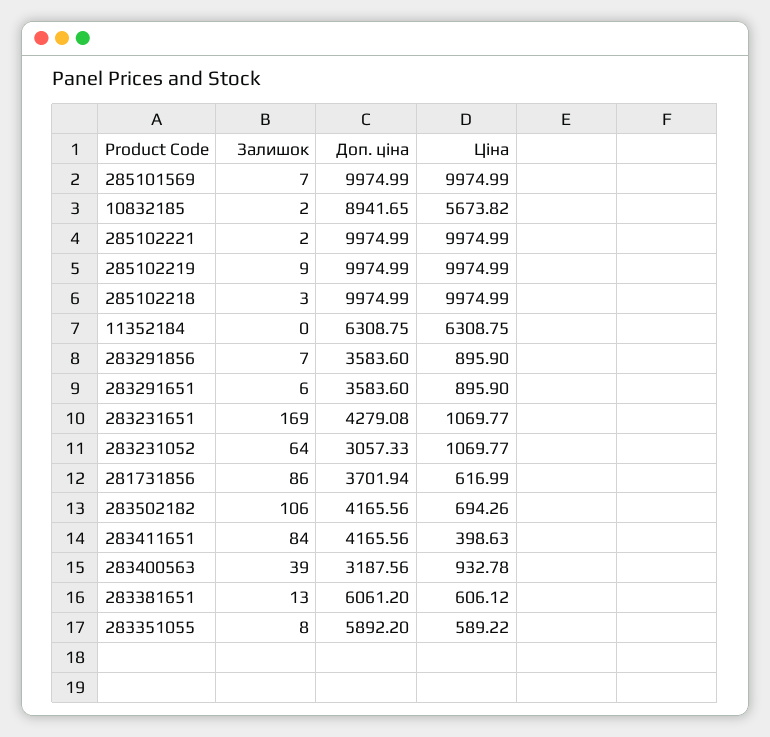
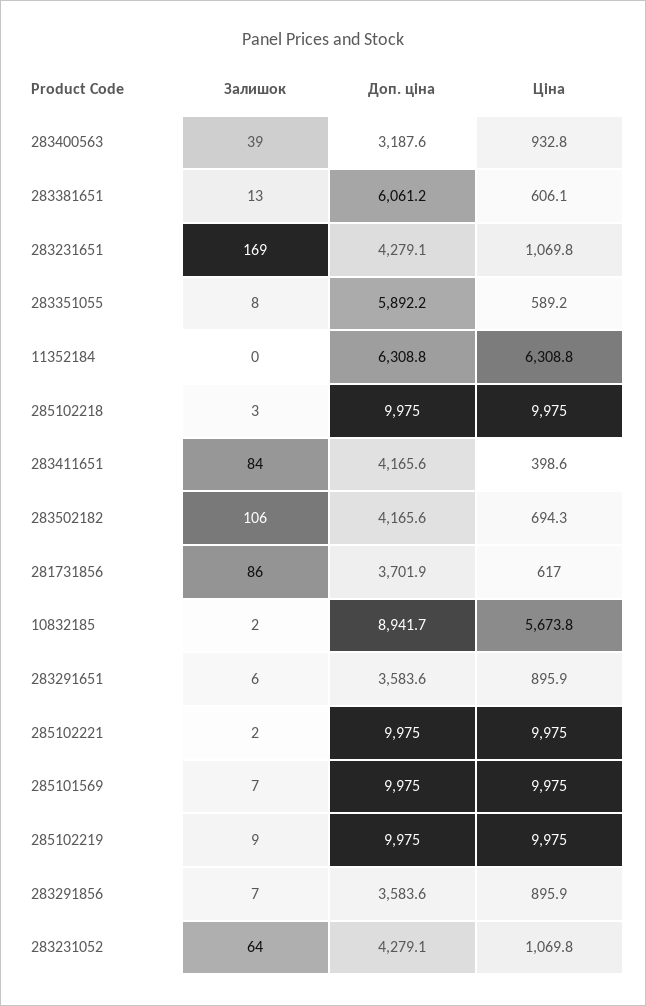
Доп. ціна, 283231052: 3057.33 -> 4279.1

